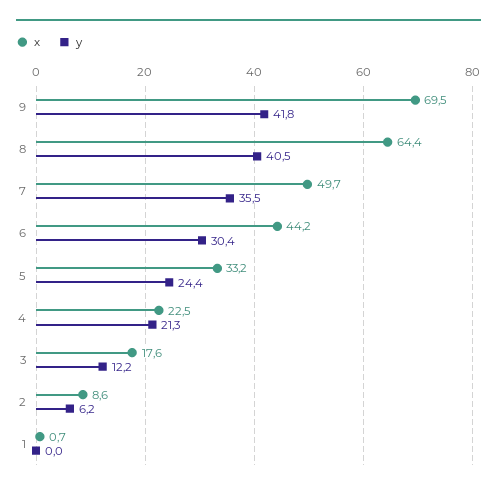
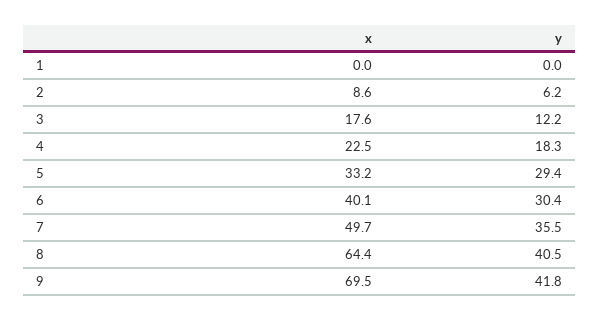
x, 6: 44.2 -> 40.1
y, 5: 24.4 -> 29.4
y, 4: 21.3 -> 18.3
x, 1: 0.7 -> 0

